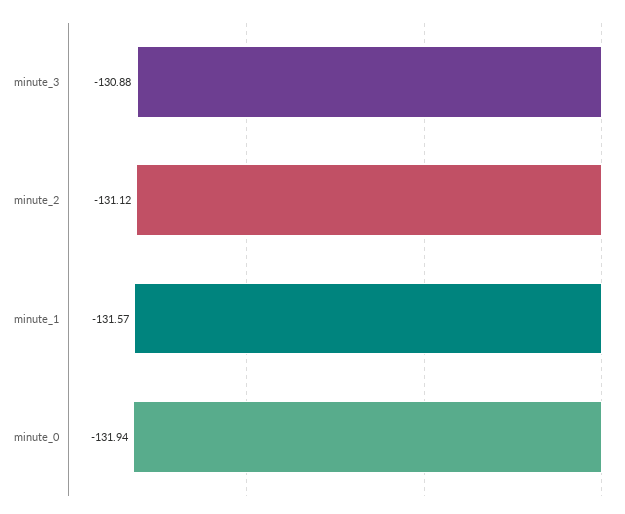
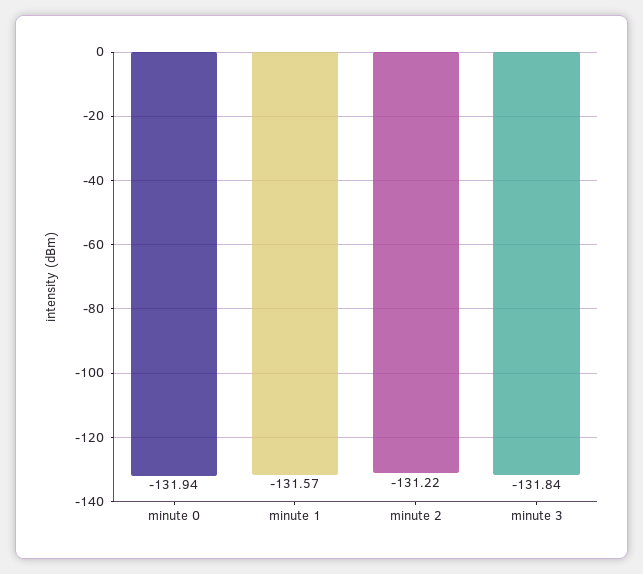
minute_3: -130.88 -> -131.84
minute_2: -131.12 -> -131.22

